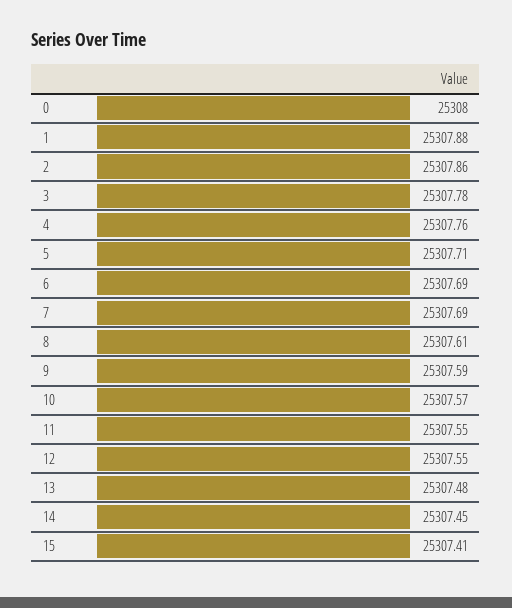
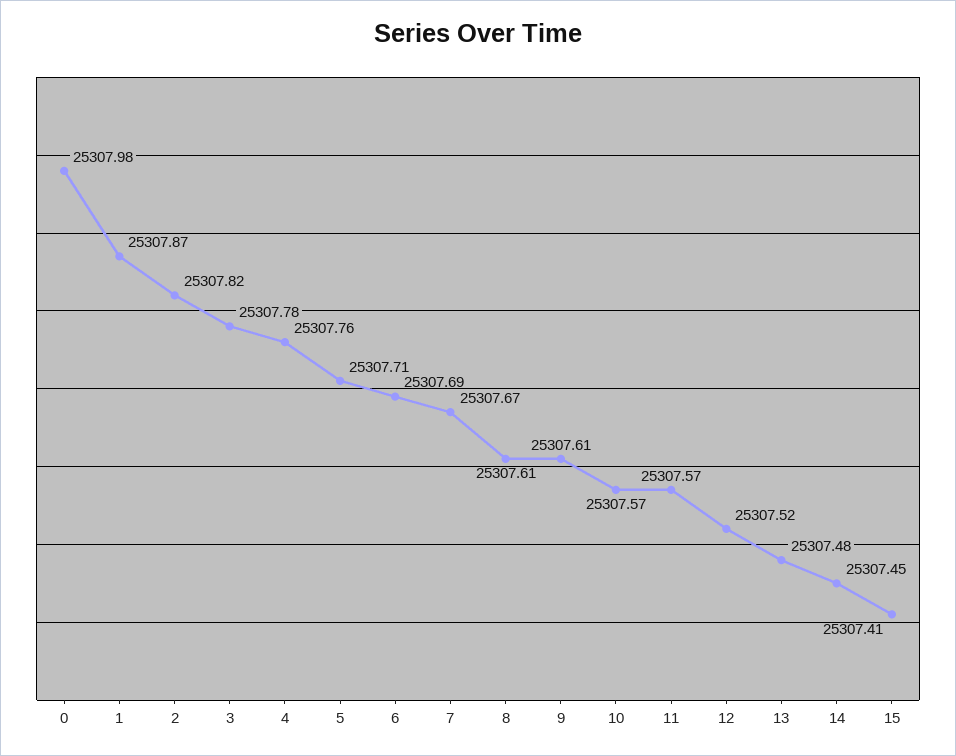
0: 25308 -> 25307.98
1: 25307.88 -> 25307.87
2: 25307.86 -> 25307.82
7: 25307.69 -> 25307.67
9: 25307.59 -> 25307.61
11: 25307.55 -> 25307.57
12: 25307.55 -> 25307.52

